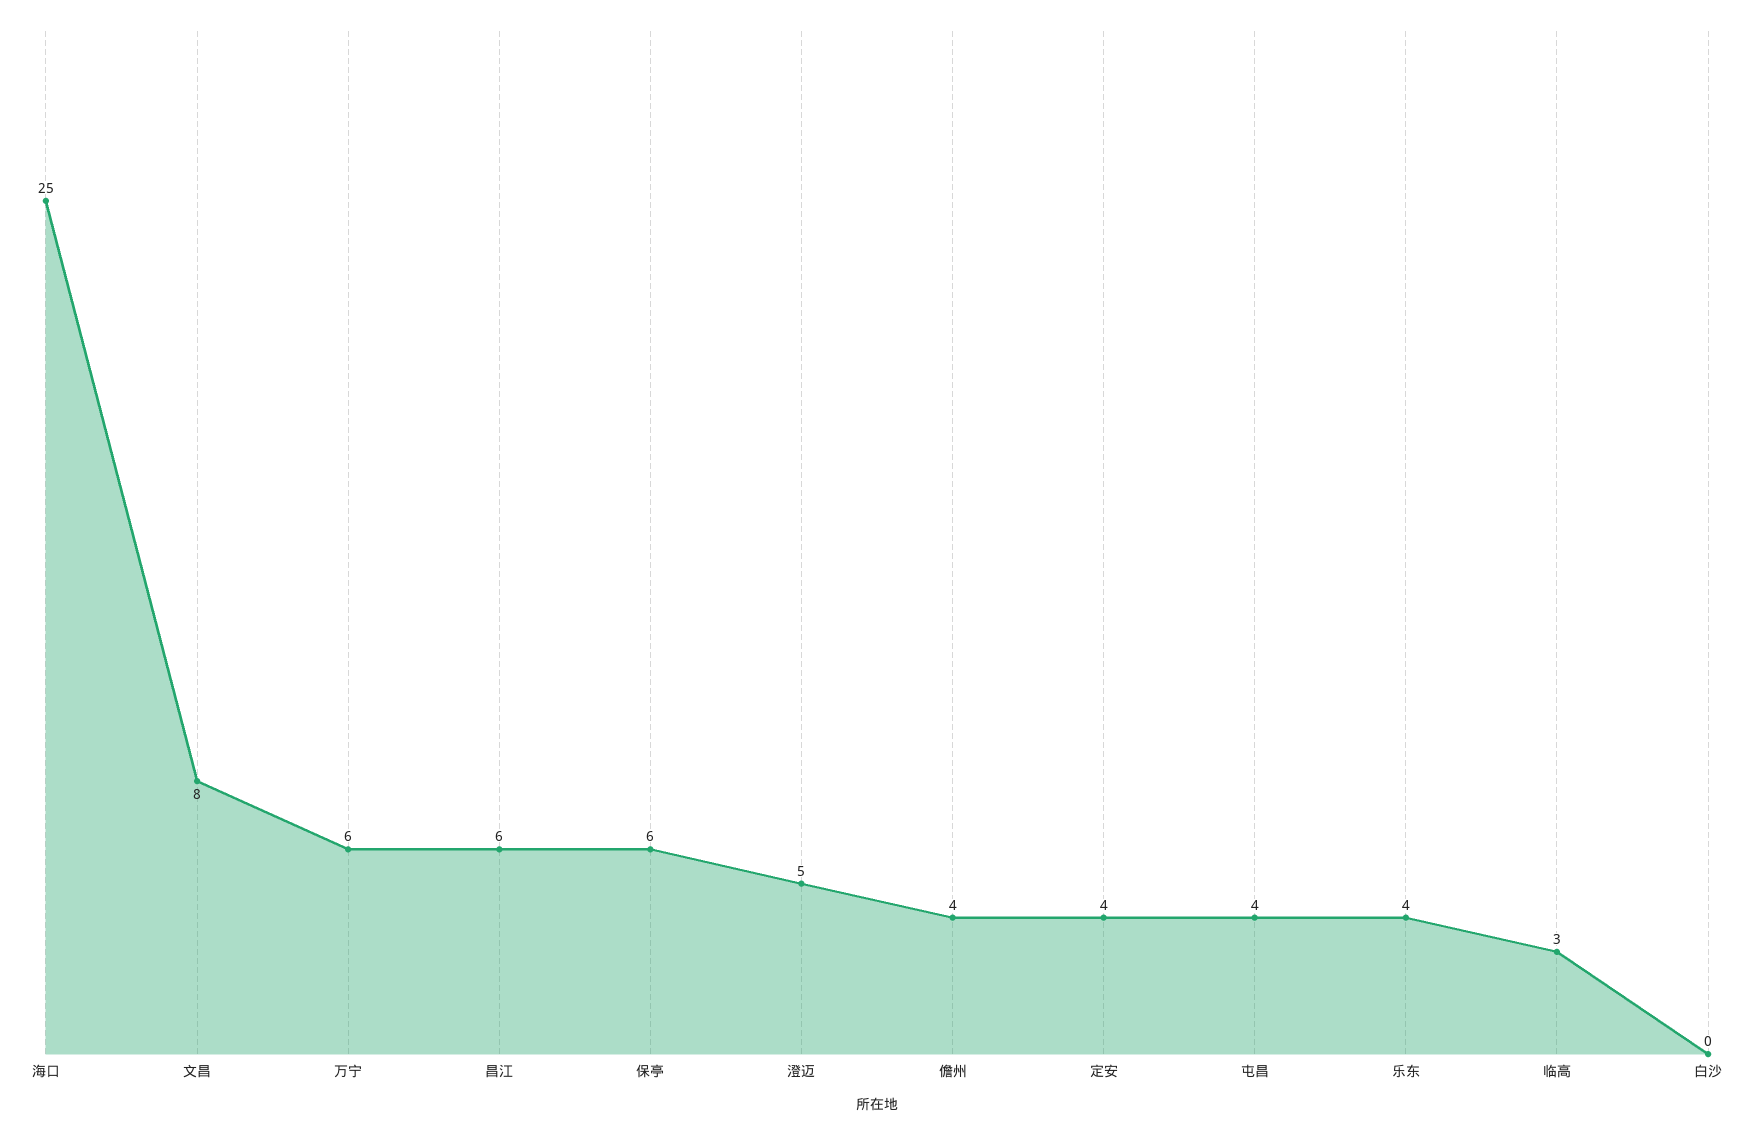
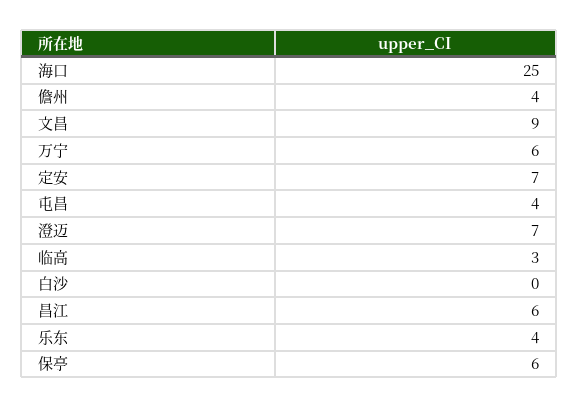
文昌: 8 -> 9
澄迈: 5 -> 7
定安: 4 -> 7

